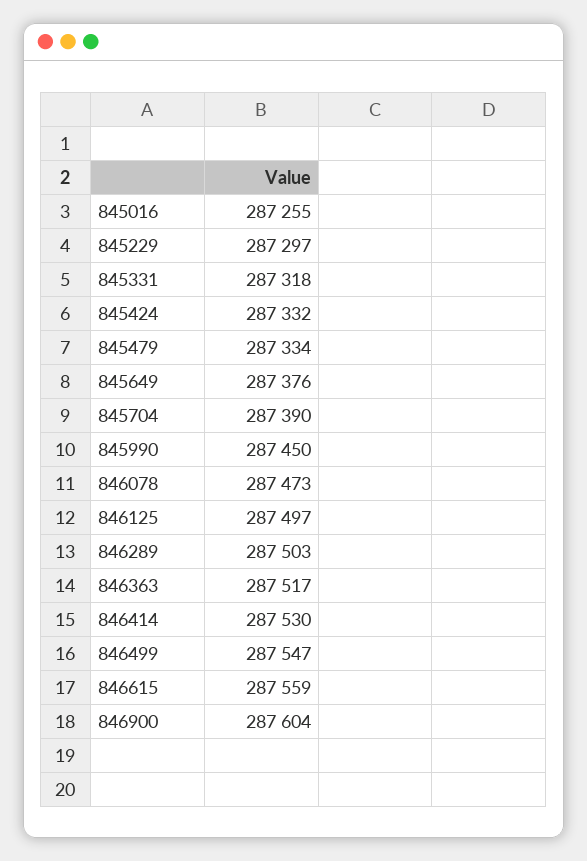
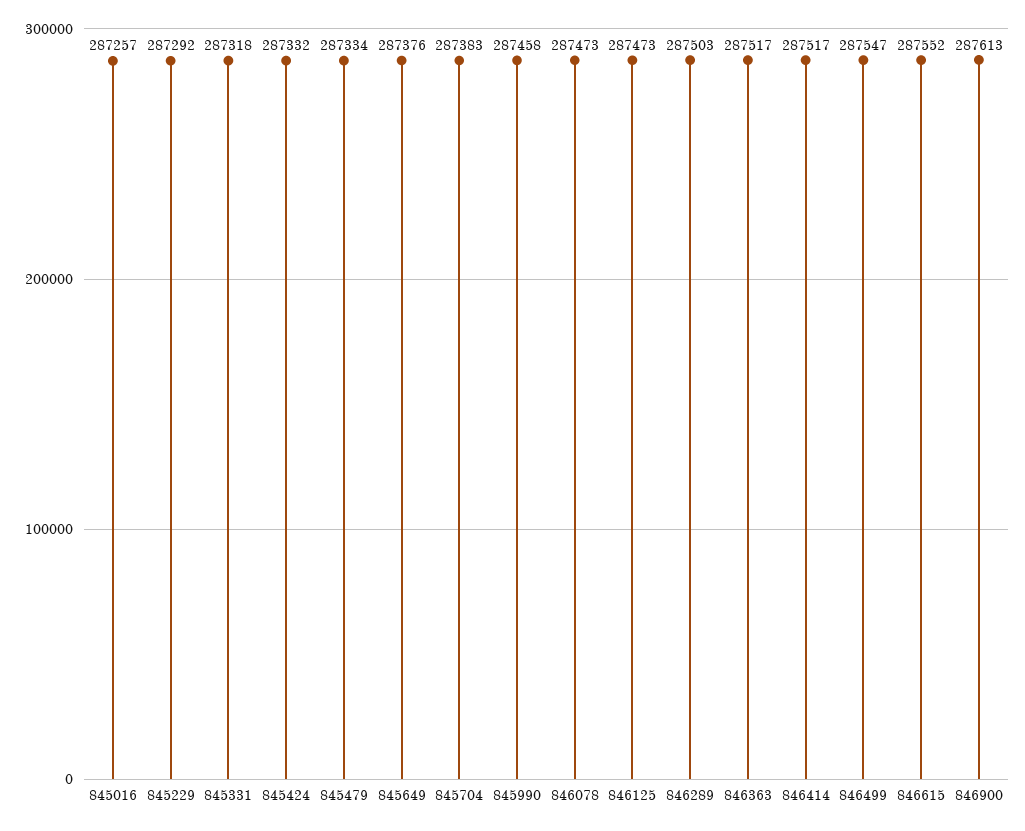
845016: 287255 -> 287257
845229: 287297 -> 287292
845704: 287390 -> 287383
845990: 287450 -> 287458
846125: 287497 -> 287473
846414: 287530 -> 287517
846615: 287559 -> 287552
846900: 287604 -> 287613

